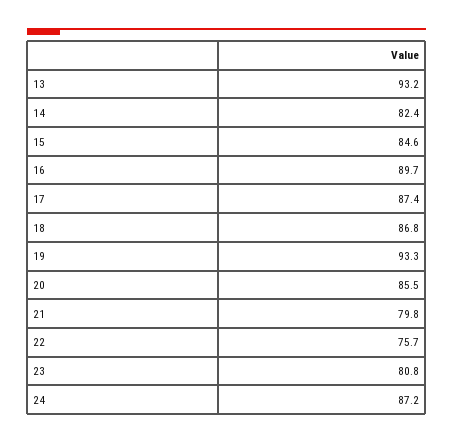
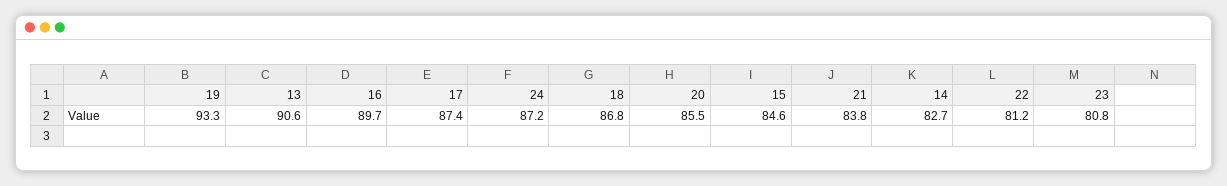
13: 93.2 -> 90.6
14: 82.4 -> 82.7
21: 79.8 -> 83.8
22: 75.7 -> 81.2

